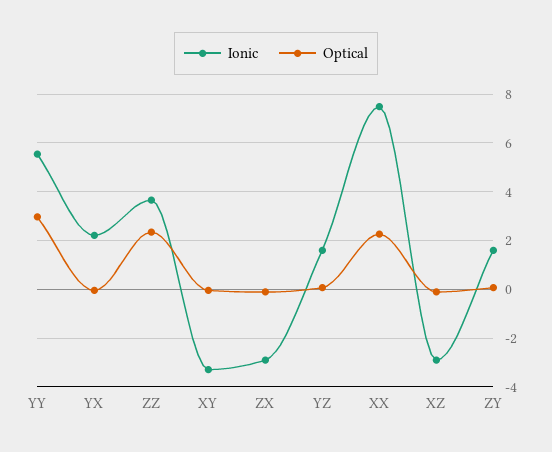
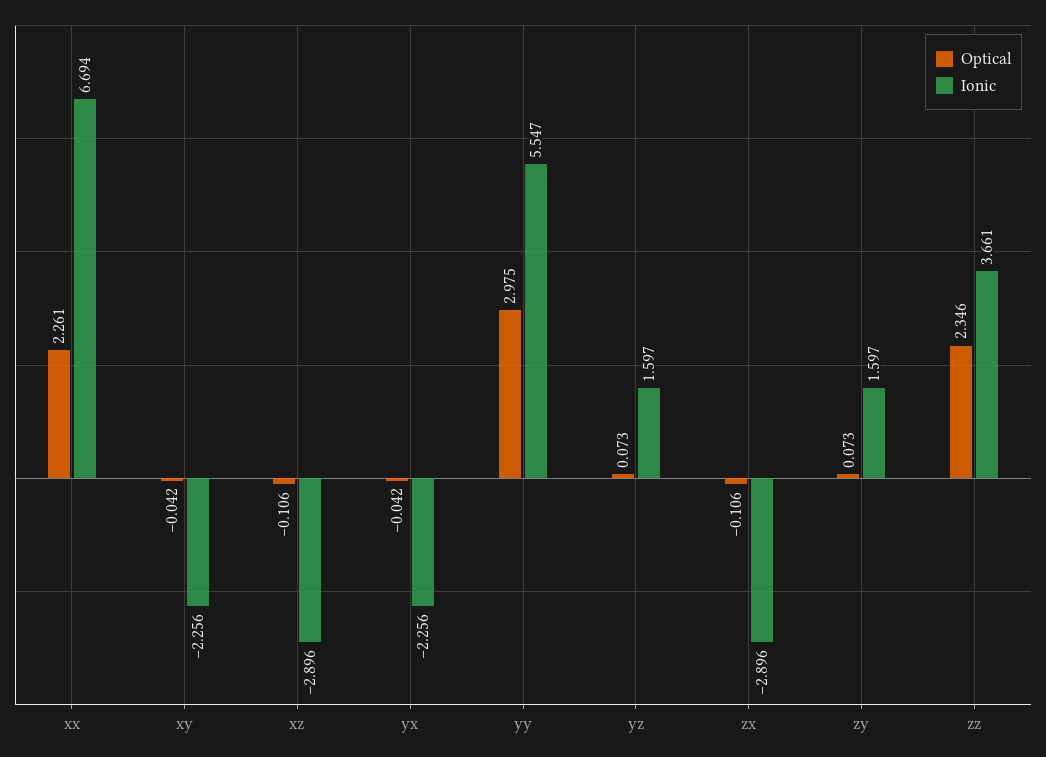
Ionic, YX: 2.25 -> -2.256
Ionic, XY: -3.25 -> -2.256
Ionic, XX: 7.5 -> 6.694

